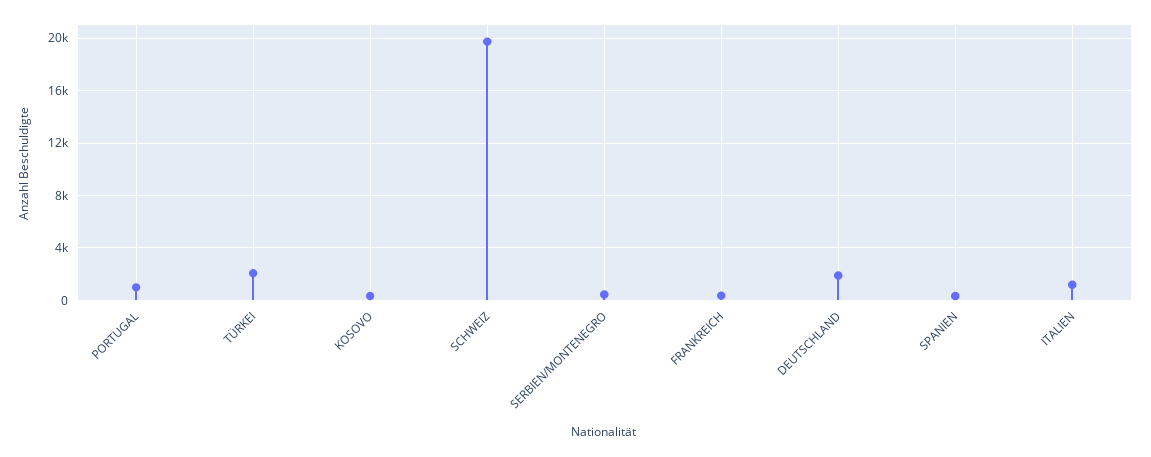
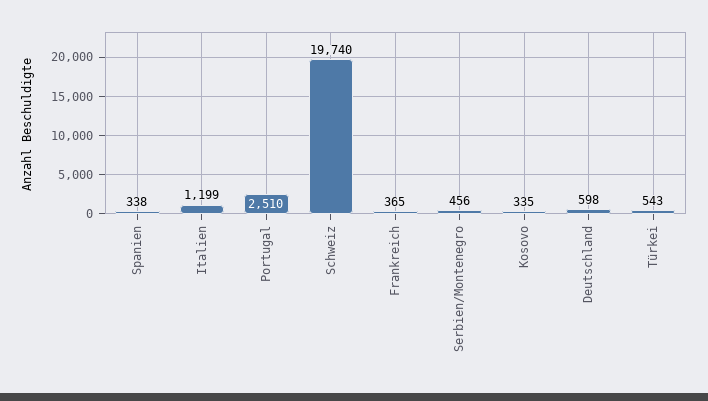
PORTUGAL: 1000 -> 2510
TÜRKEI: 2000 -> 543
DEUTSCHLAND: 2000 -> 598

